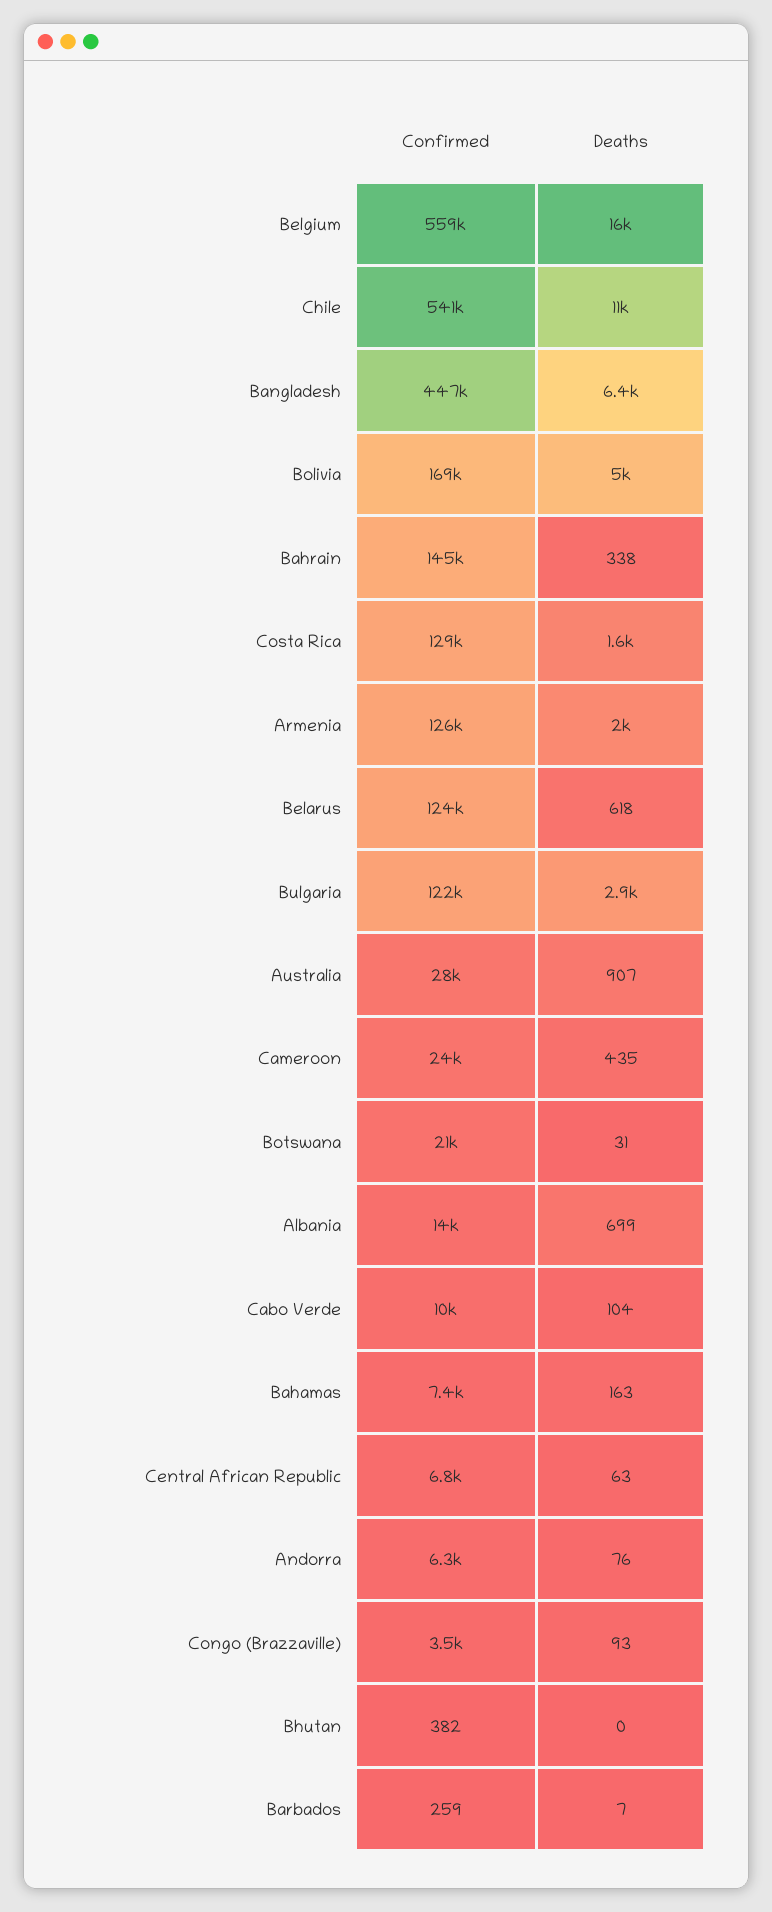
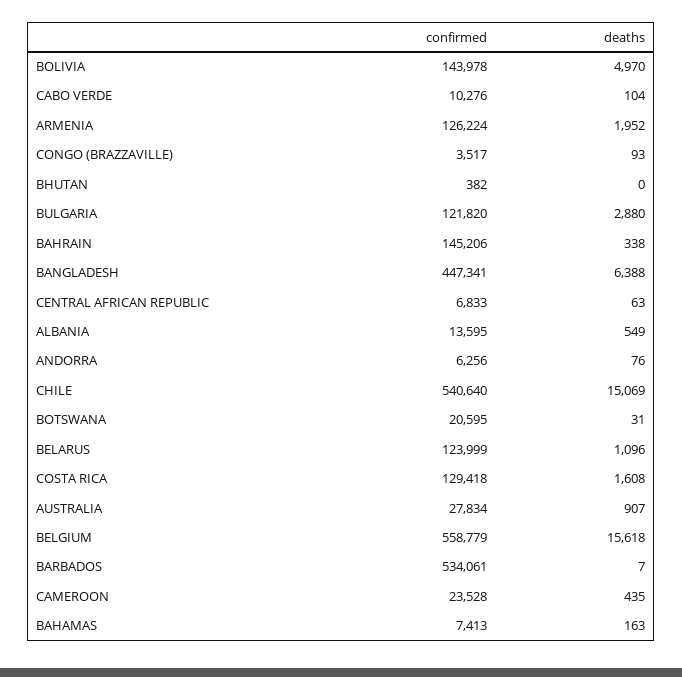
Deaths, Chile: 11000 -> 15069
Confirmed, Bolivia: 169000 -> 143978
Deaths, Belarus: 618 -> 1096
Deaths, Albania: 699 -> 549
Confirmed, Barbados: 259 -> 534061

